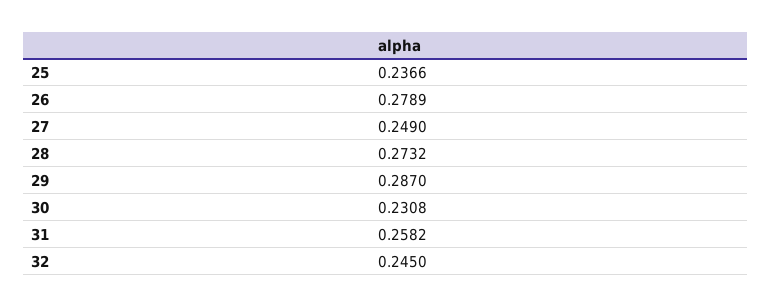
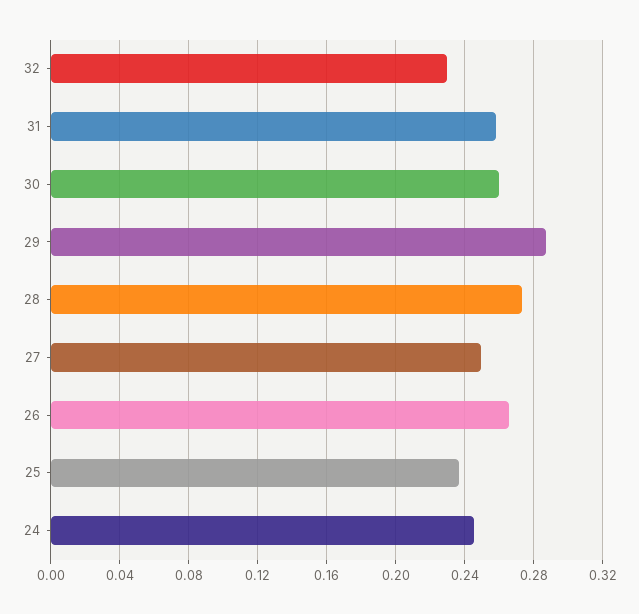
26: 0.2789 -> 0.265
30: 0.2308 -> 0.26
32: 0.245 -> 0.23
24: none -> 0.245

